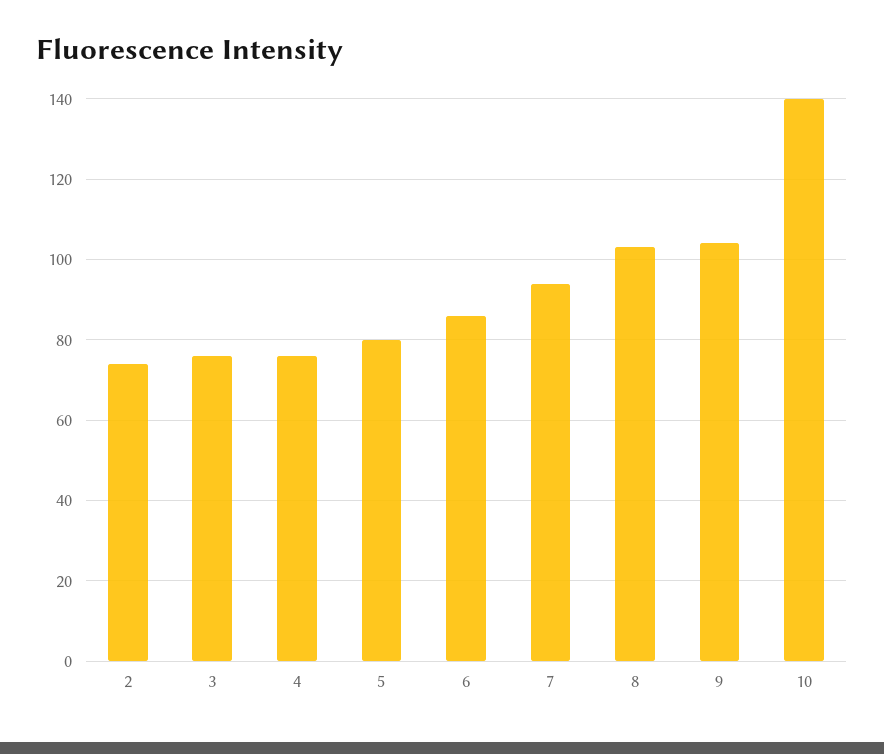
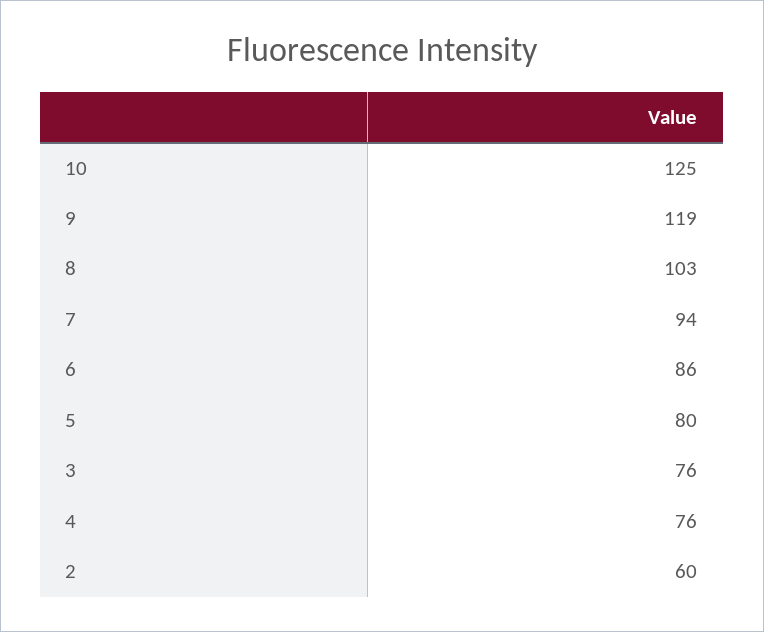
2: 75 -> 60
9: 105 -> 119
10: 140 -> 125

